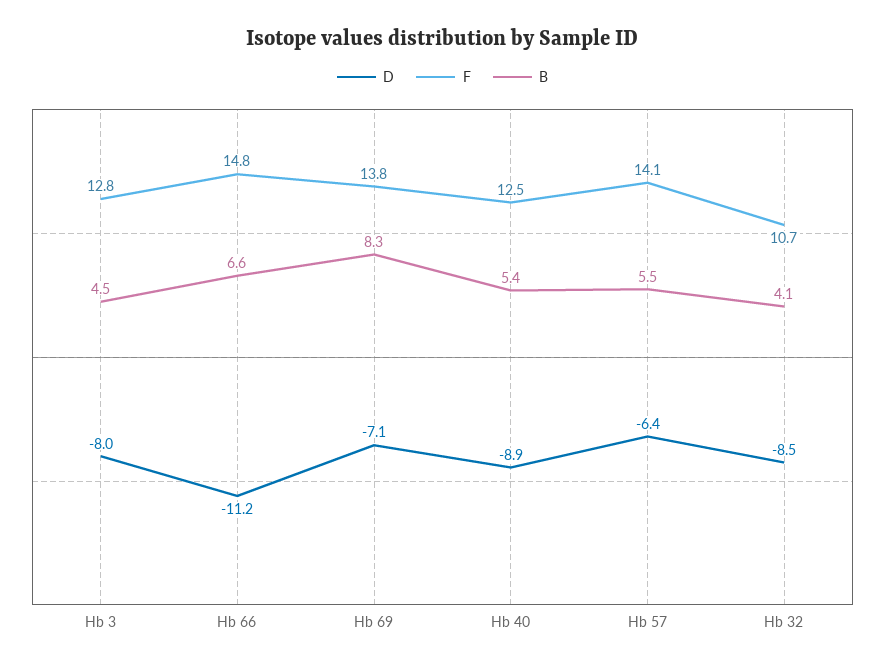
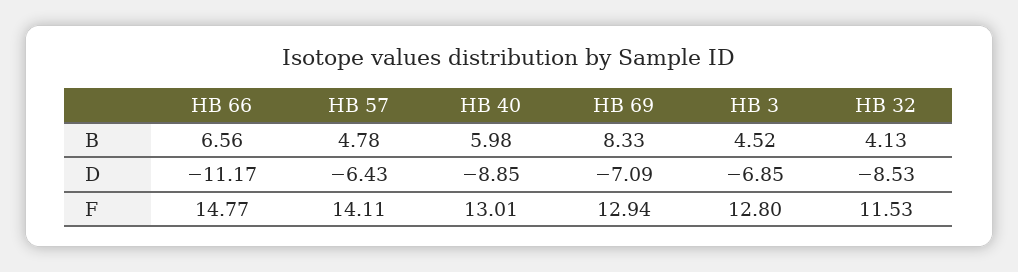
D, Hb 3: -8 -> -6.85
F, Hb 69: 13.8 -> 12.94
F, Hb 40: 12.5 -> 13.01
B, Hb 40: 5.4 -> 5.98
B, Hb 57: 5.5 -> 4.78
F, Hb 32: 10.7 -> 11.53

